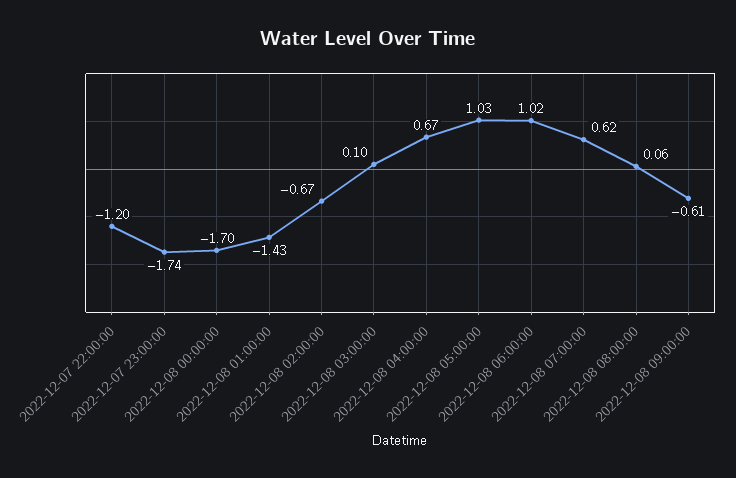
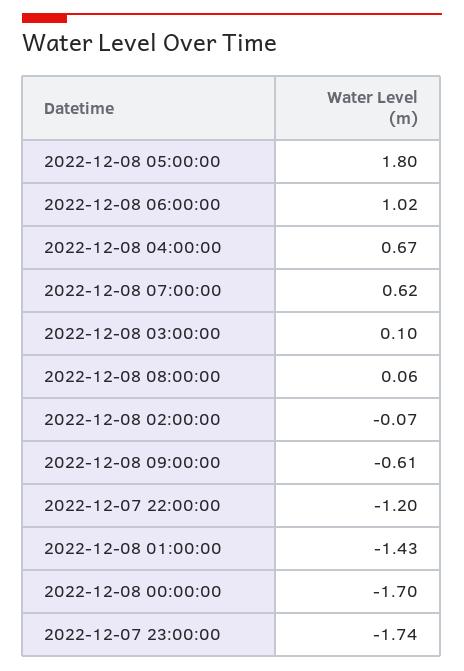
2022-12-08 02:00:00: -0.67 -> -0.07
2022-12-08 05:00:00: 1.03 -> 1.8

